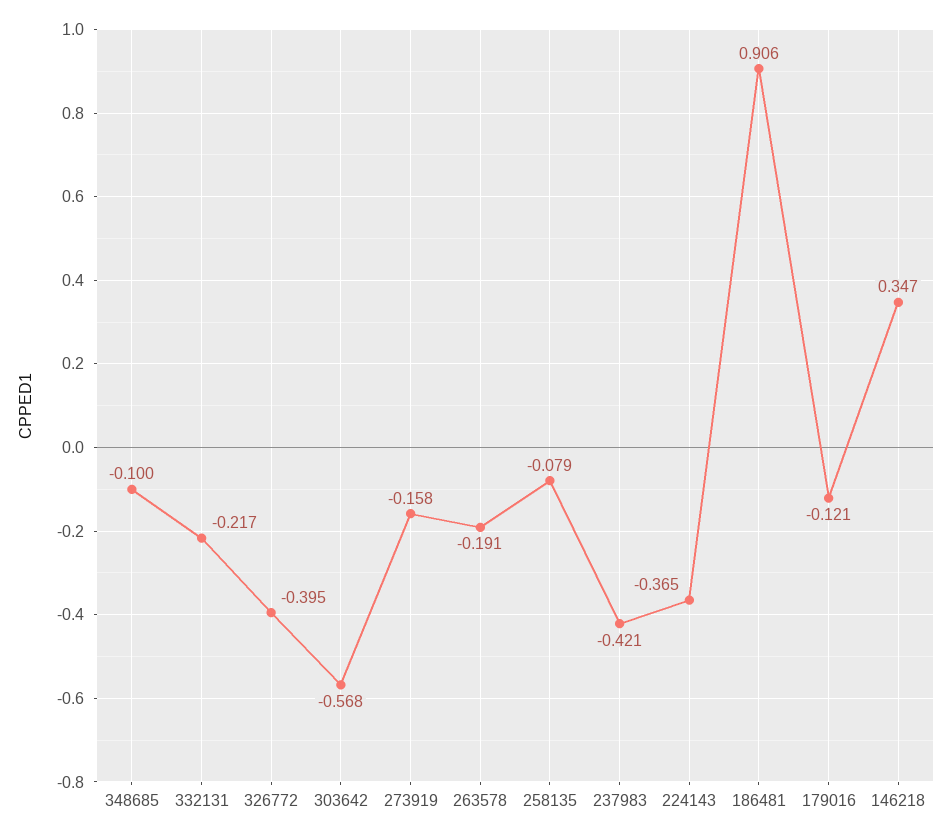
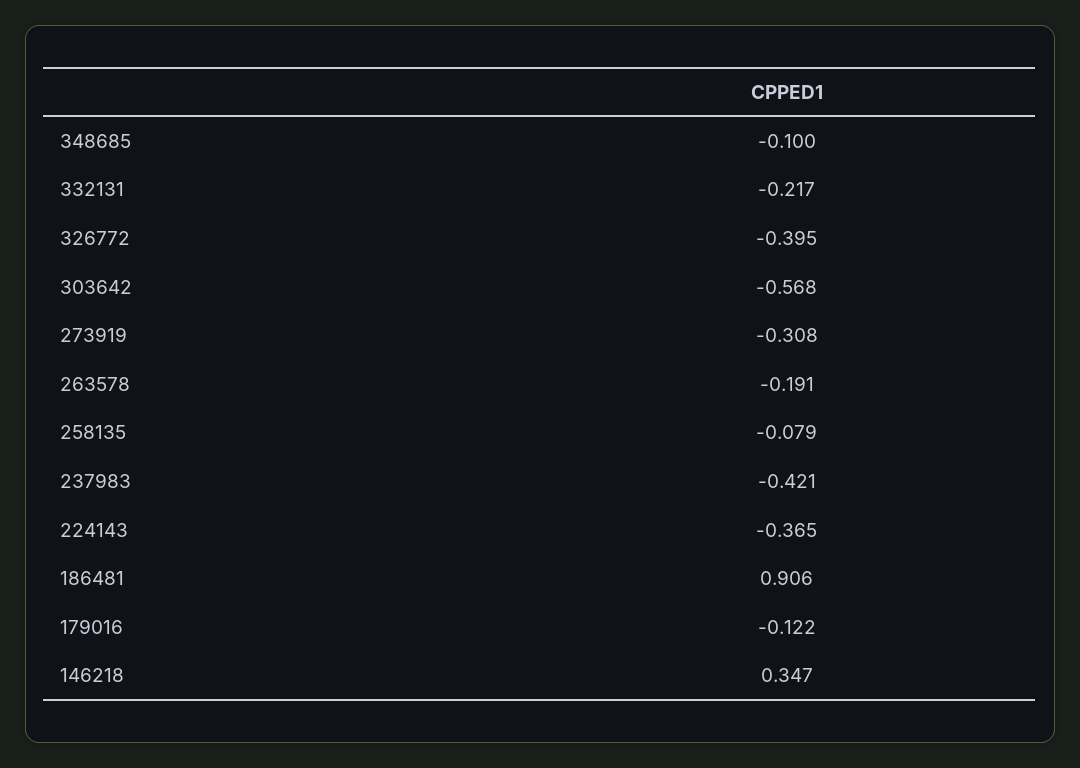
273919: -0.158 -> -0.308
179016: -0.121 -> -0.122

